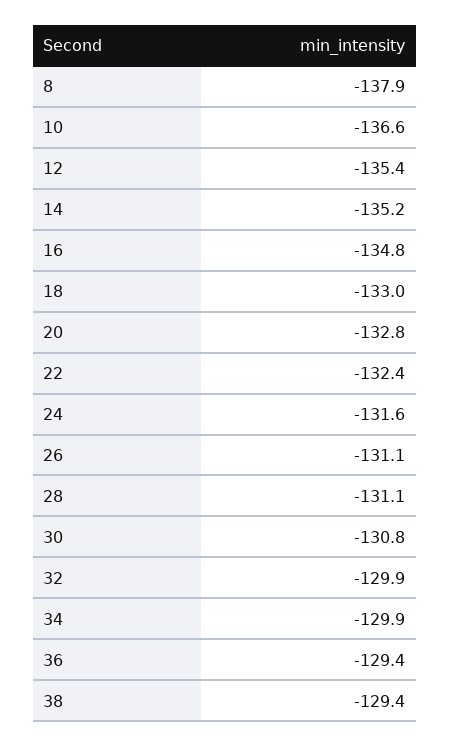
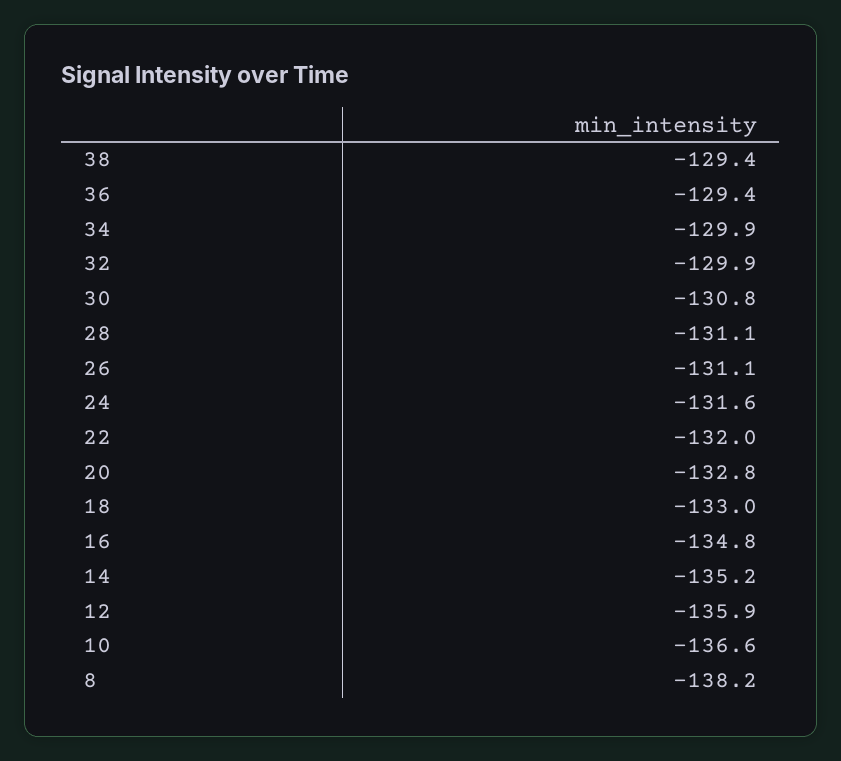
8: -137.9 -> -138.2
12: -135.4 -> -135.9
22: -132.4 -> -132

